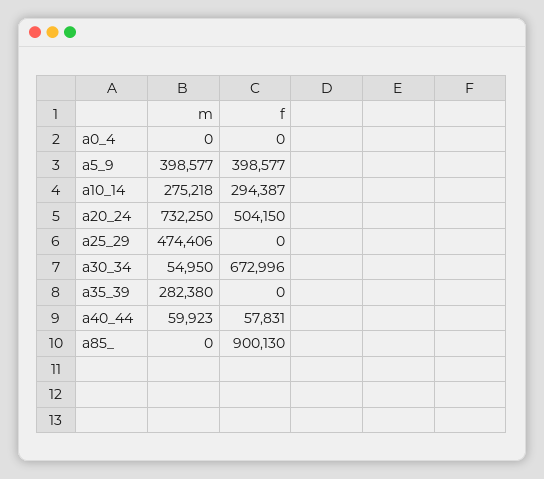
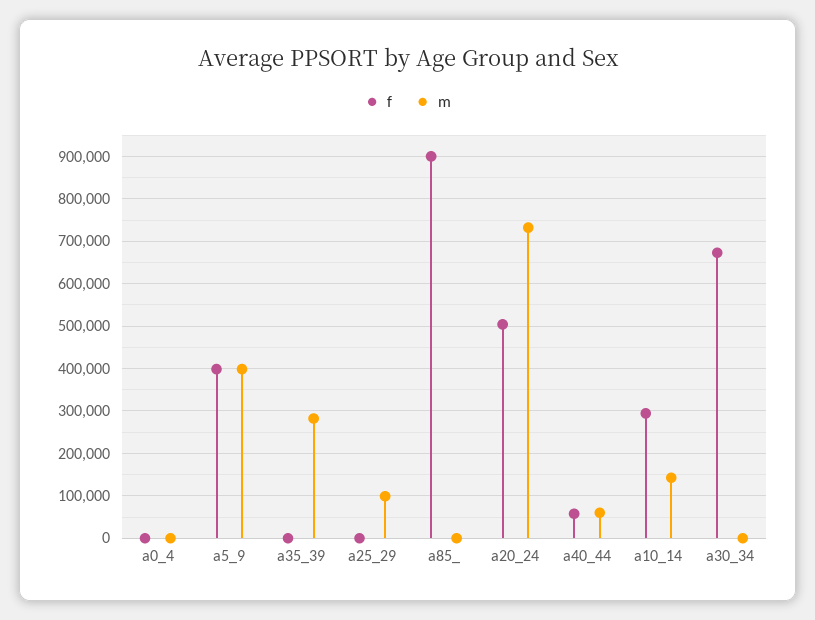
m, a10_14: 275218 -> 140000
m, a25_29: 474406 -> 100000
m, a30_34: 54950 -> 0

